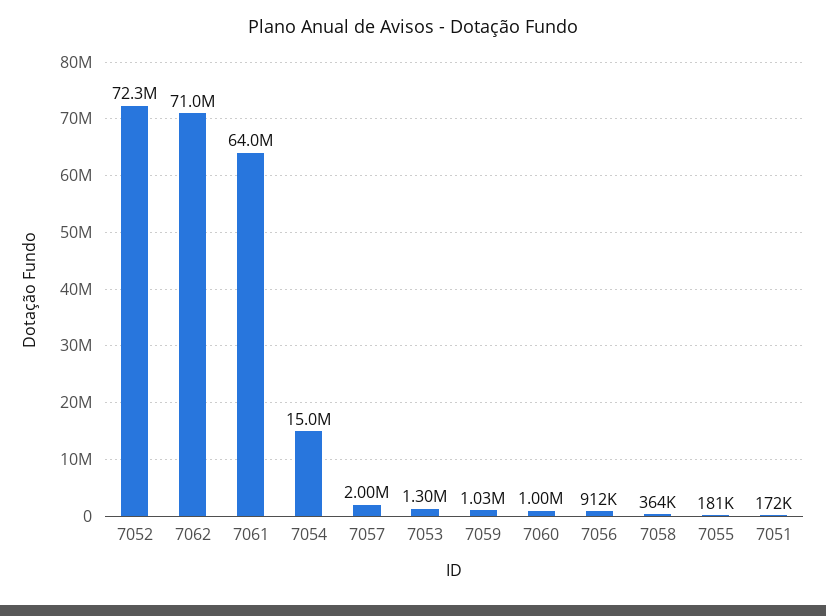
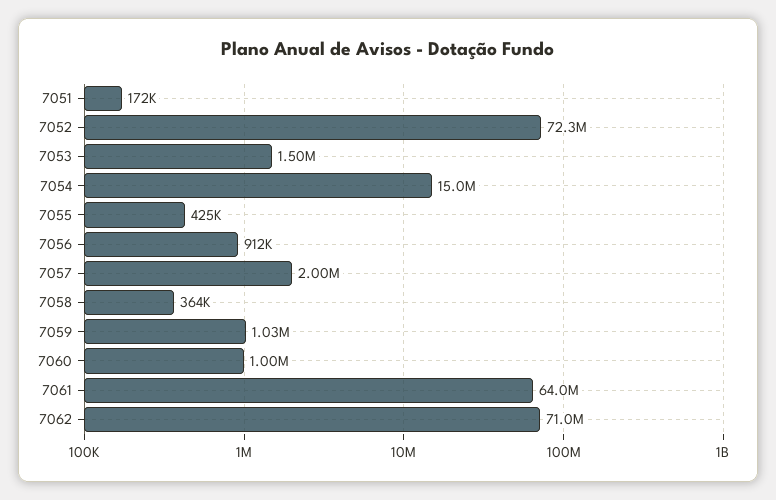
7053: 1300000 -> 1500000
7055: 181000 -> 425000

